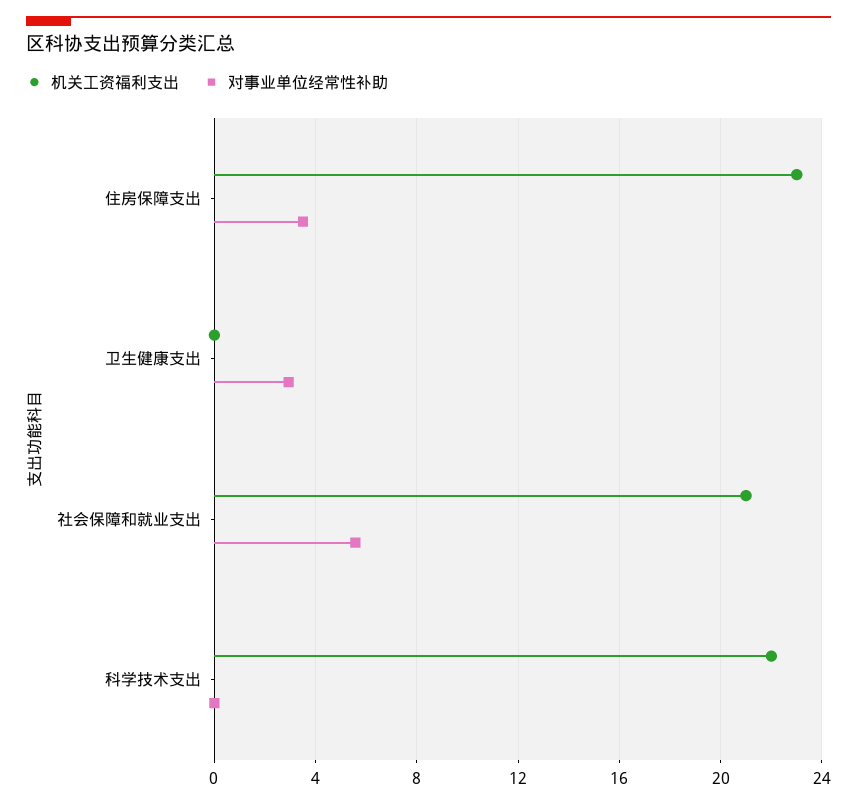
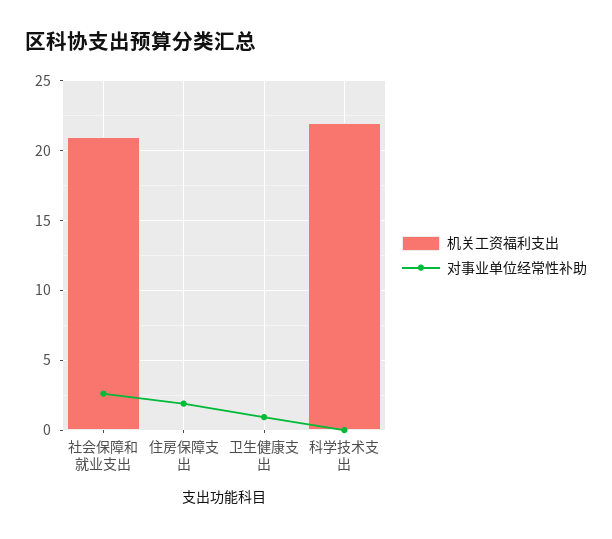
机关工资福利支出, 住房保障支出: 23 -> 0
对事业单位经常性补助, 住房保障支出: 3.5 -> 2
对事业单位经常性补助, 卫生健康支出: 3 -> 1
对事业单位经常性补助, 社会保障和就业支出: 5.5 -> 2.5

